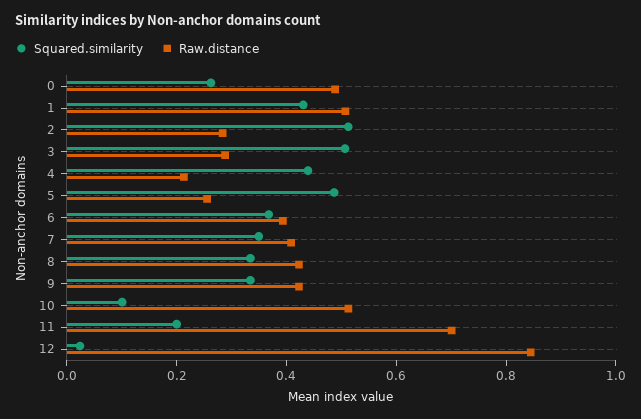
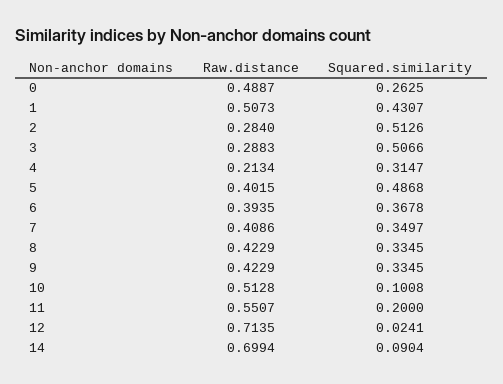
Squared.similarity, 4: 0.45 -> 0.3147
Raw.distance, 5: 0.25 -> 0.4015
Raw.distance, 11: 0.7 -> 0.5507
Raw.distance, 12: 0.85 -> 0.7135
Raw.distance, 14: none -> 0.6994
Squared.similarity, 14: none -> 0.0904

